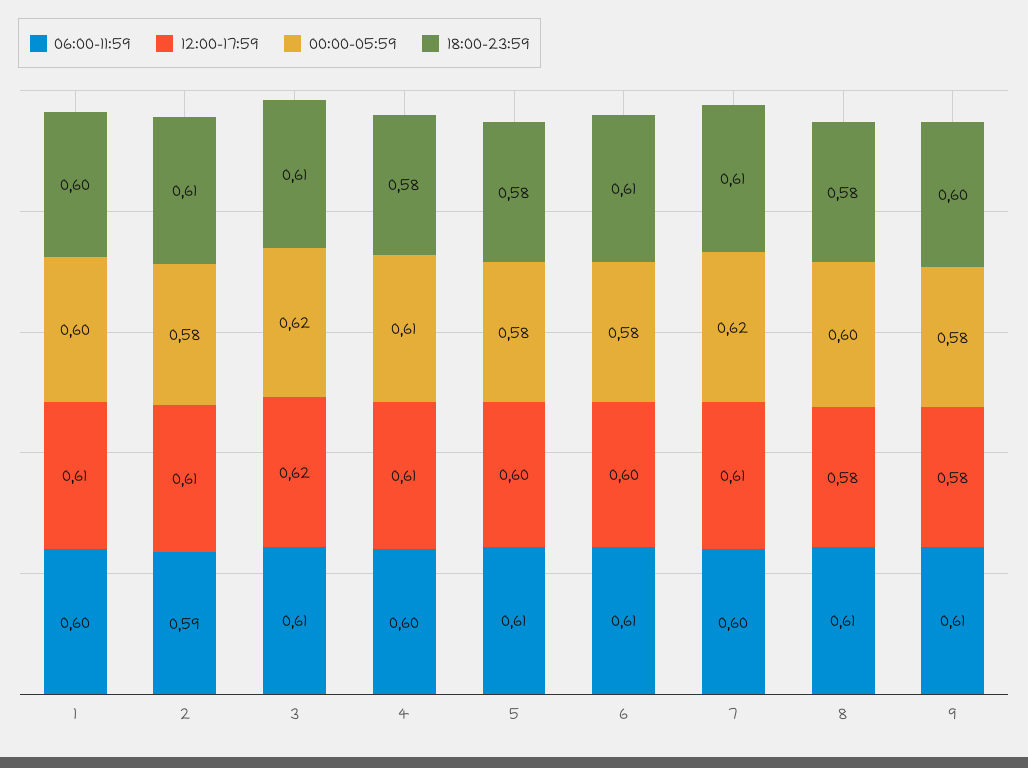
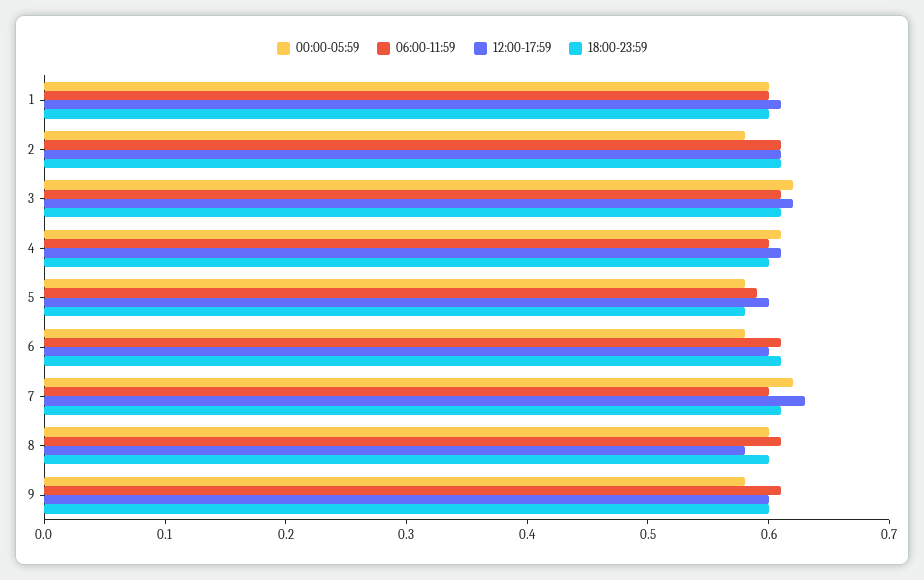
06:00-11:59, 2: 0.59 -> 0.61
18:00-23:59, 4: 0.58 -> 0.6
06:00-11:59, 5: 0.61 -> 0.59
12:00-17:59, 7: 0.61 -> 0.63
18:00-23:59, 8: 0.58 -> 0.6
12:00-17:59, 9: 0.58 -> 0.6

